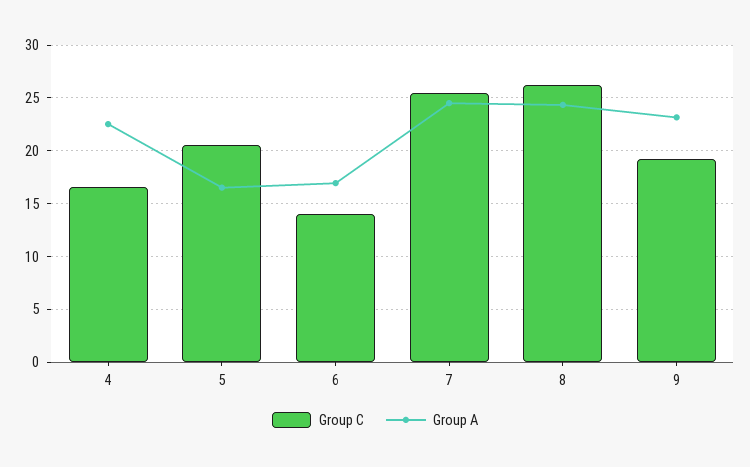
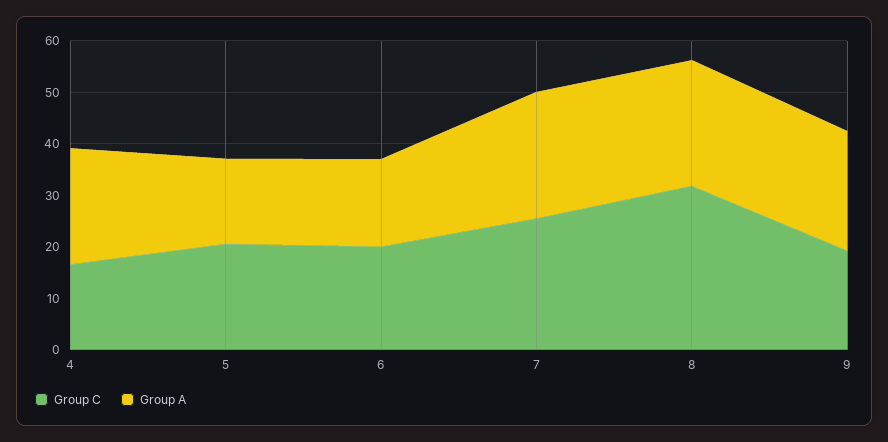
Group C, 6: 14 -> 20
Group C, 8: 26 -> 32

